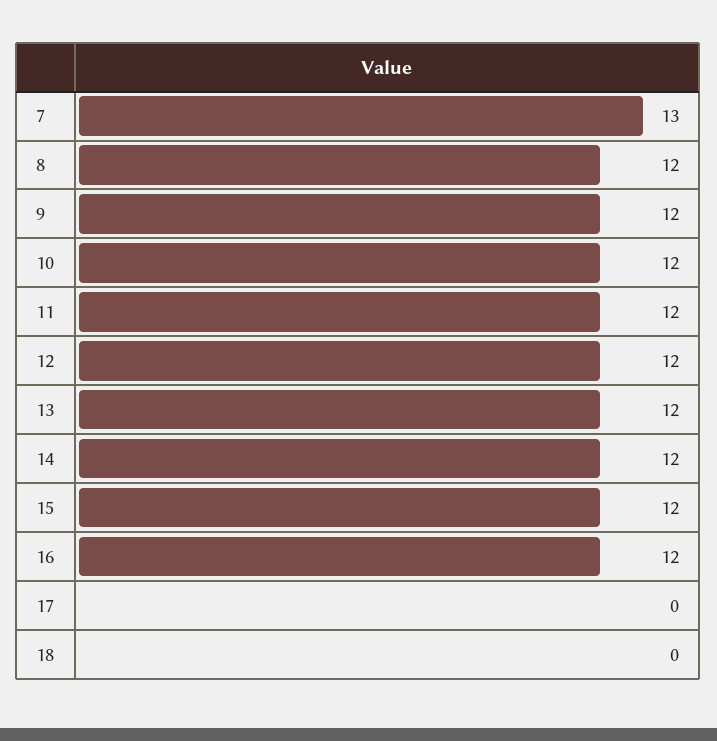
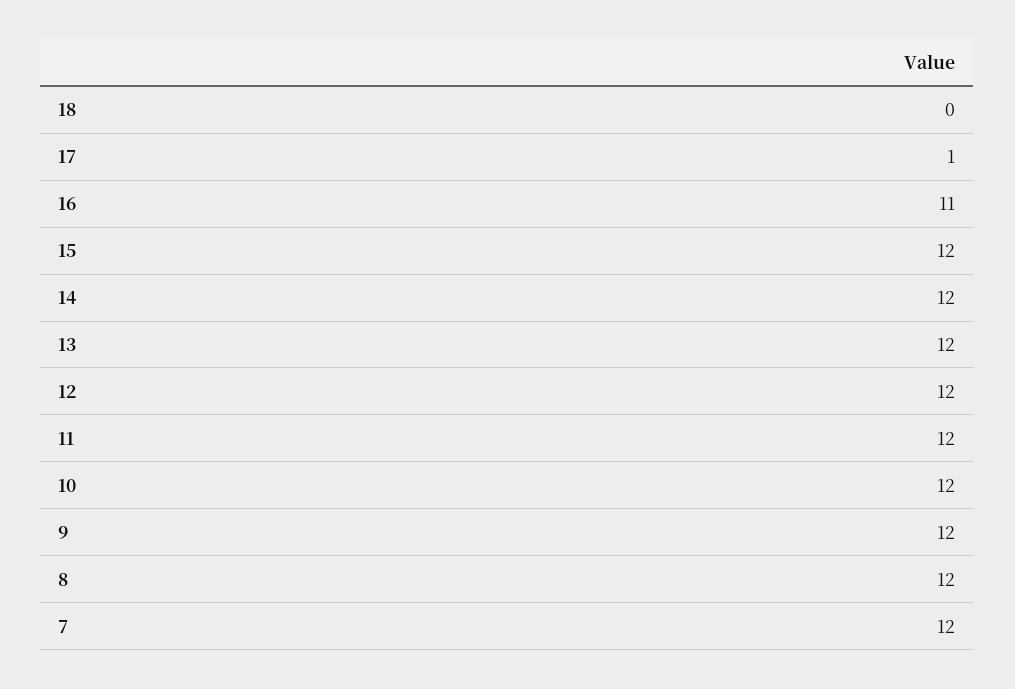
7: 13 -> 12
16: 12 -> 11
17: 0 -> 1

